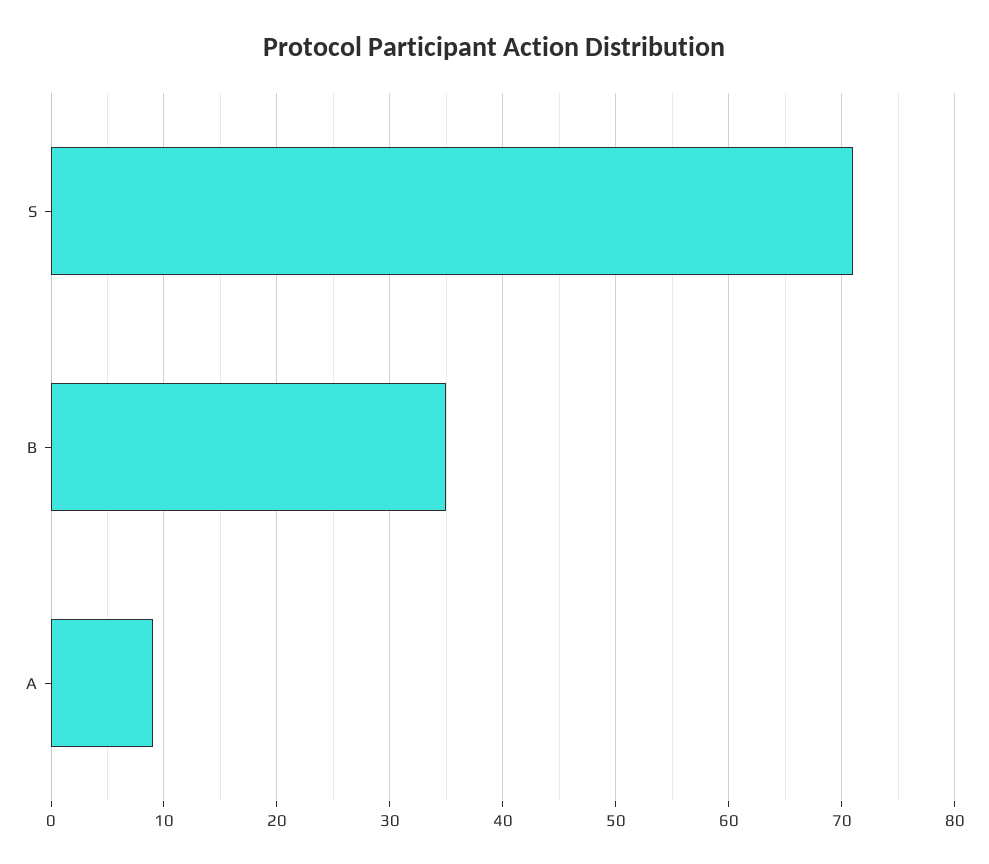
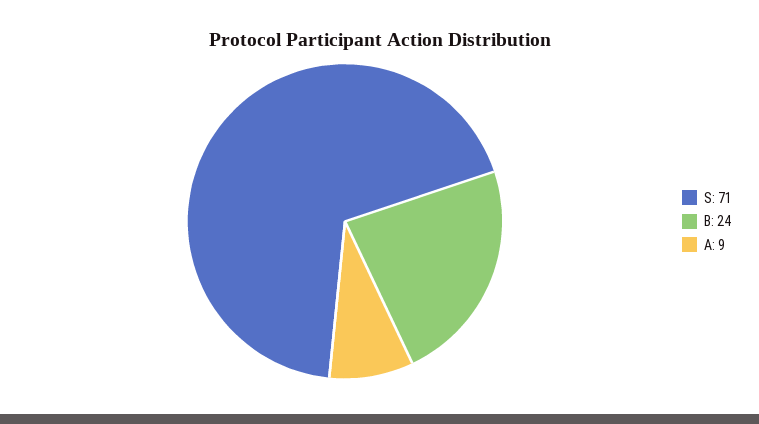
B: 35 -> 24

